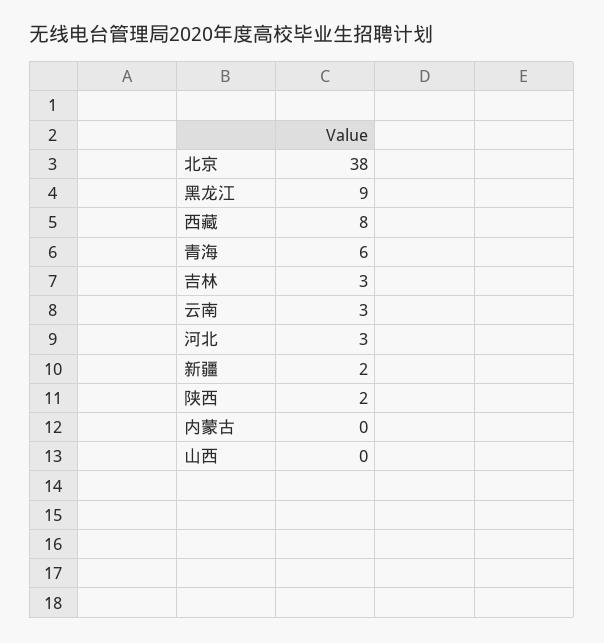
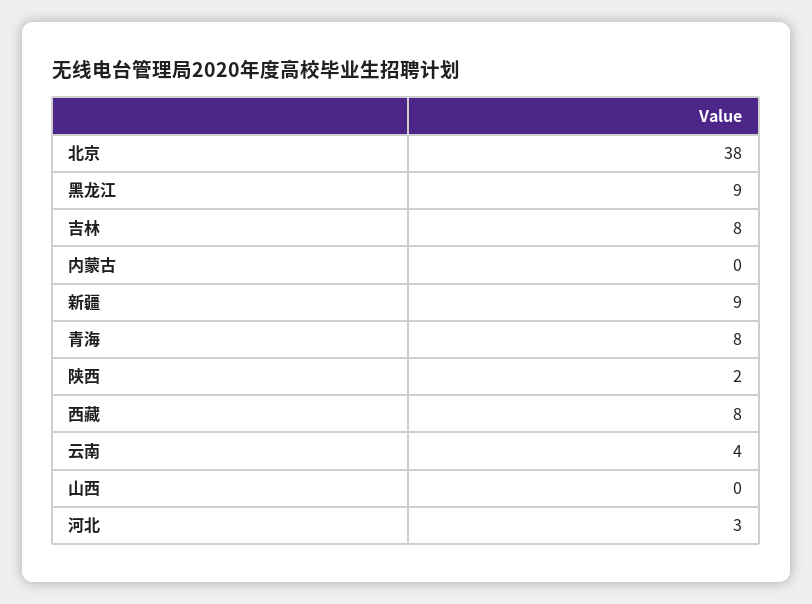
青海: 6 -> 8
吉林: 3 -> 8
云南: 3 -> 4
新疆: 2 -> 9

